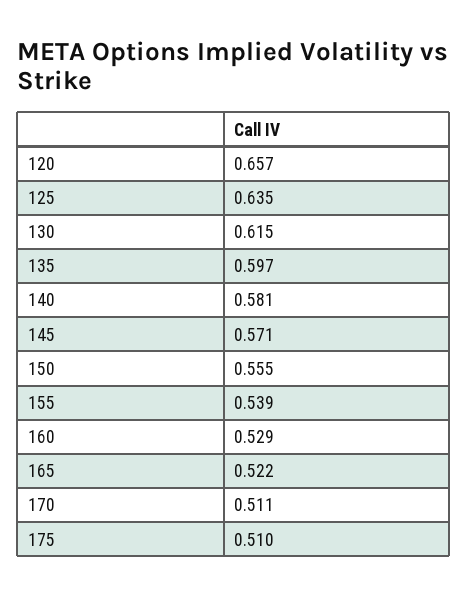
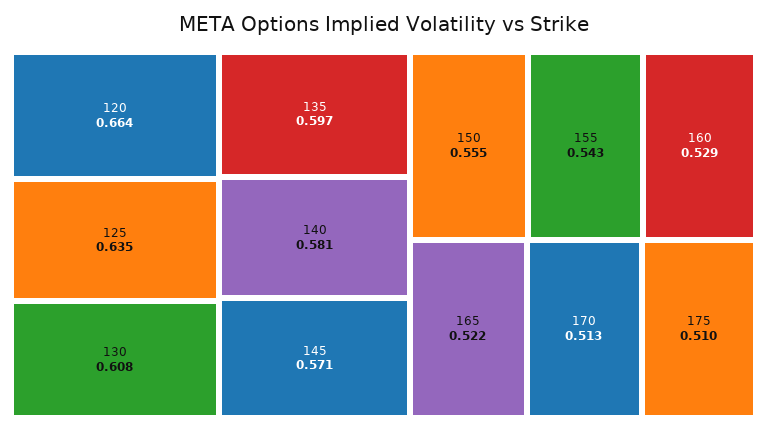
120: 0.657 -> 0.664
130: 0.615 -> 0.608
155: 0.539 -> 0.543
170: 0.511 -> 0.513

